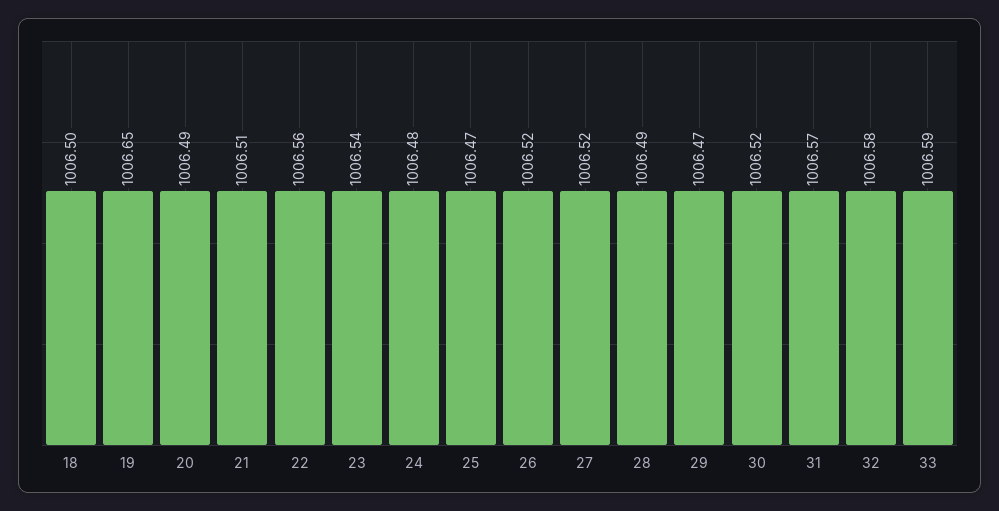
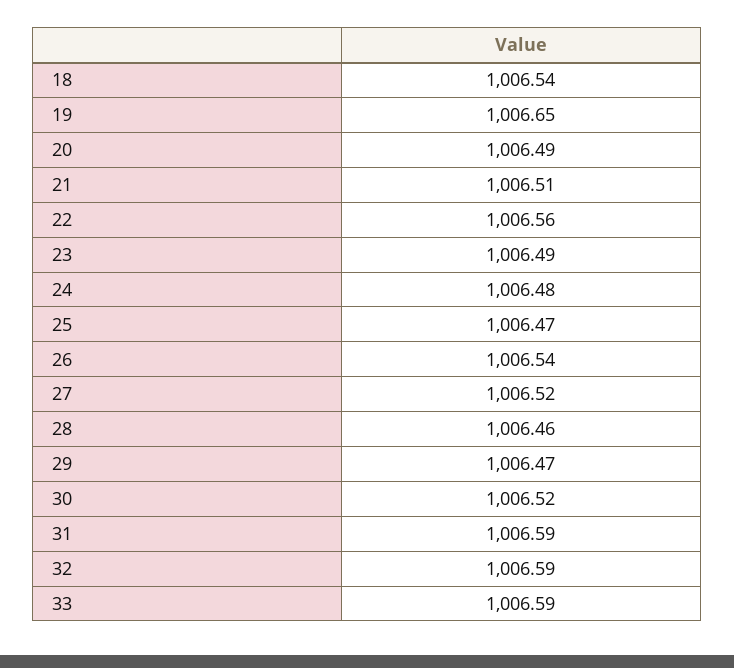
18: 1006.5 -> 1006.54
23: 1006.54 -> 1006.49
26: 1006.52 -> 1006.54
28: 1006.49 -> 1006.46
31: 1006.57 -> 1006.59
32: 1006.58 -> 1006.59

